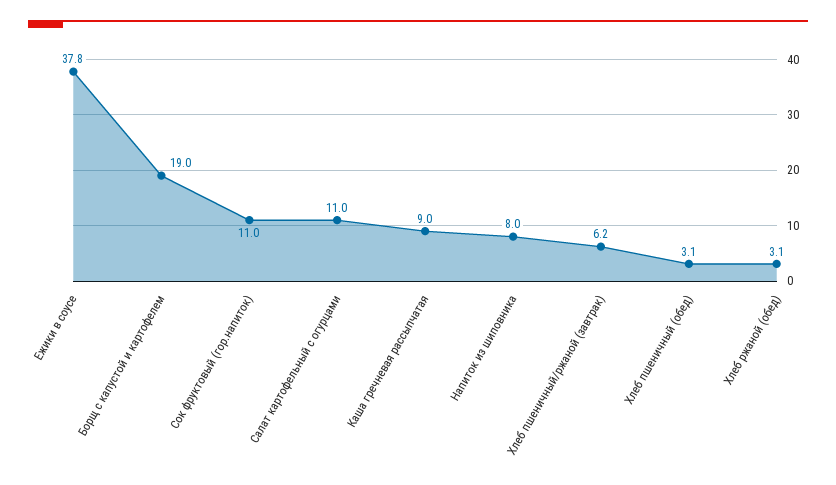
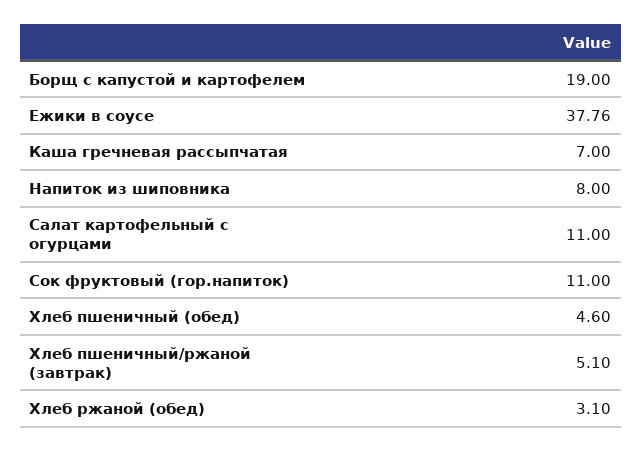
Каша гречневая рассыпчатая: 9 -> 7
Хлеб пшеничный/ржаной (завтрак): 6.2 -> 5.1
Хлеб пшеничный (обед): 3.1 -> 4.6

